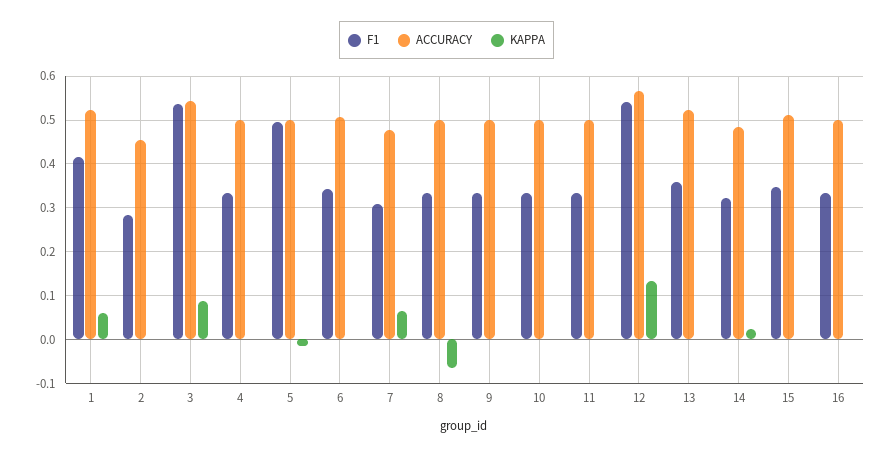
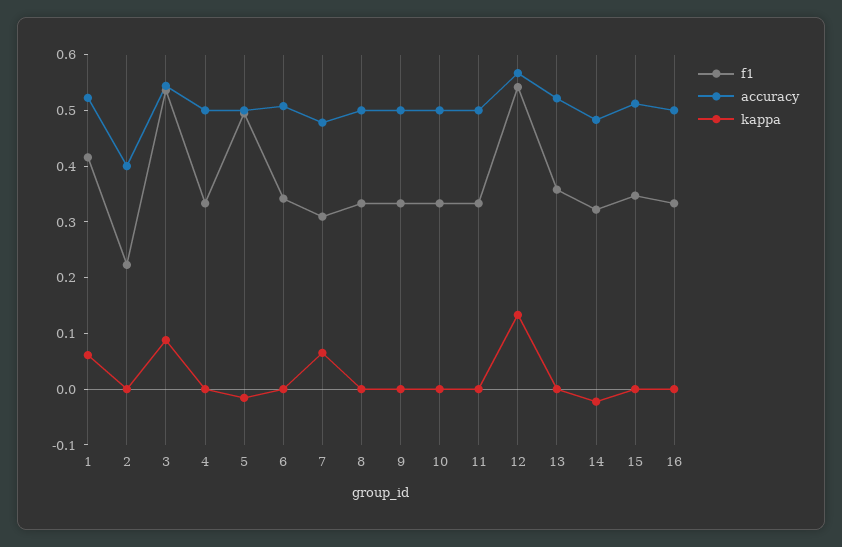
F1, 2: 0.28 -> 0.22
ACCURACY, 2: 0.46 -> 0.4
KAPPA, 8: -0.06 -> 0
KAPPA, 14: 0.02 -> -0.02

